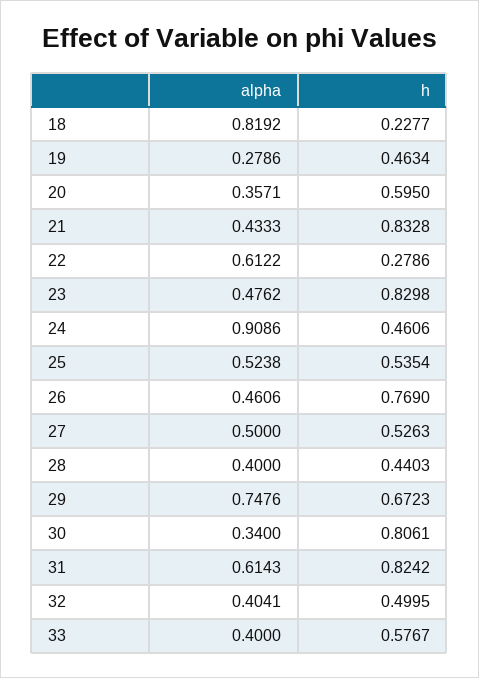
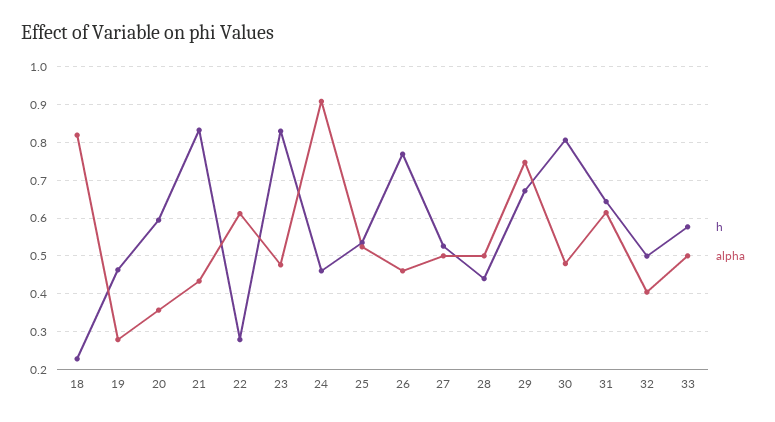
alpha, 28: 0.4 -> 0.5
alpha, 30: 0.34 -> 0.48
h, 31: 0.8242 -> 0.64
alpha, 33: 0.4 -> 0.5

